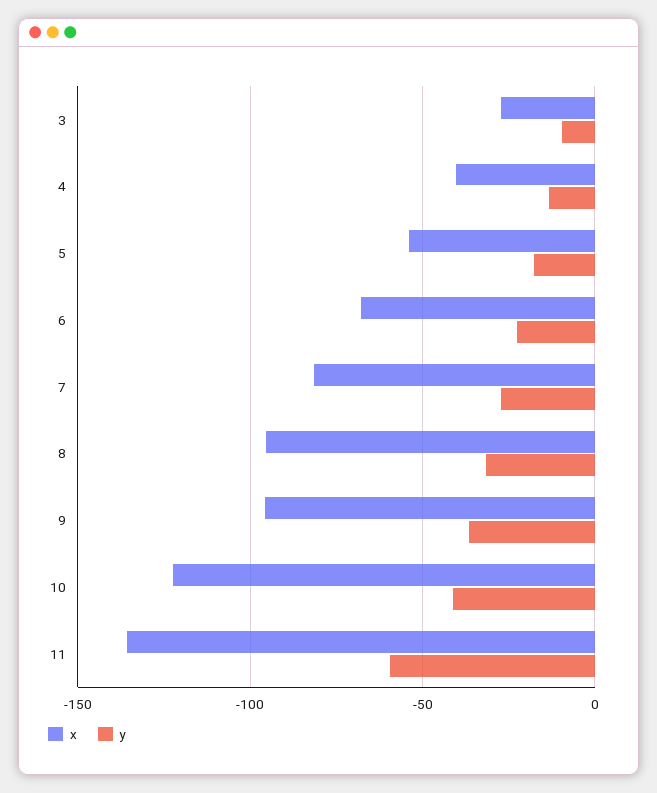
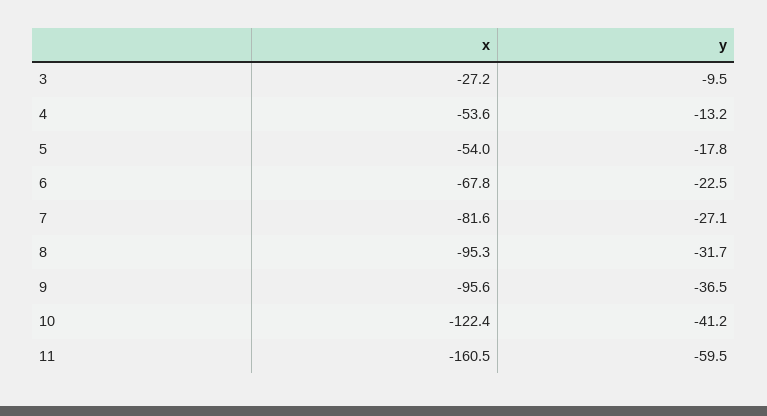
x, 4: -40 -> -53.6
x, 11: -135 -> -160.5

